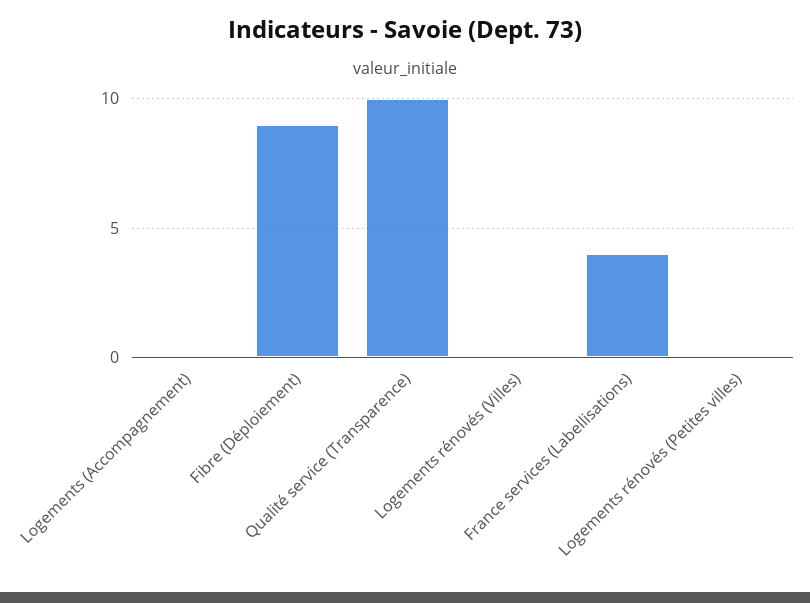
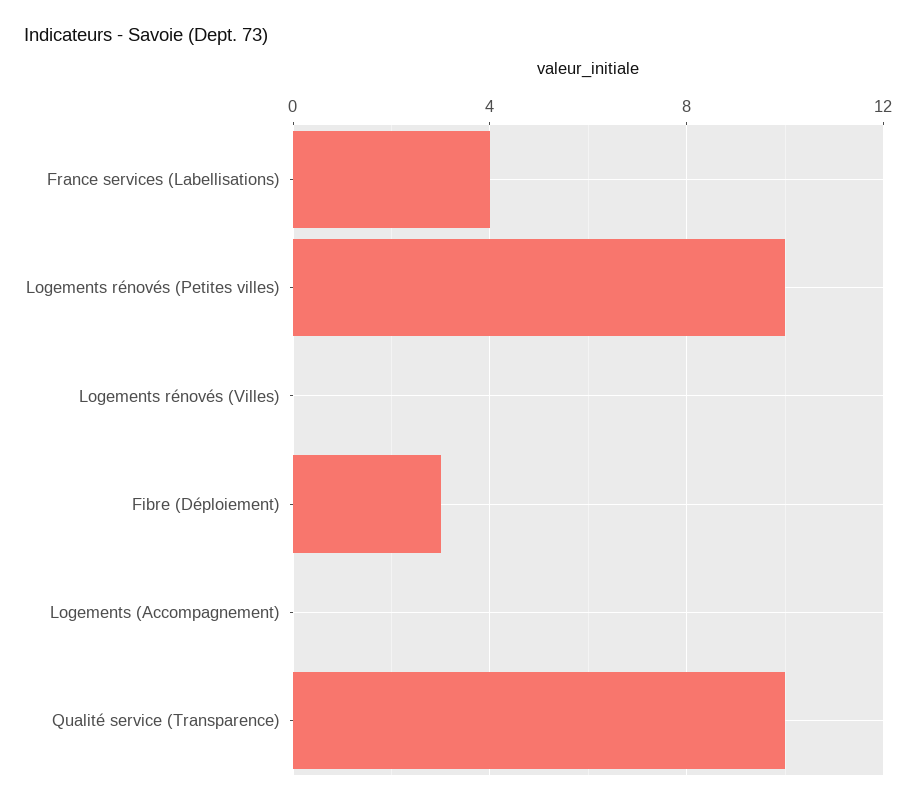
Fibre (Déploiement): 9 -> 3
Logements rénovés (Petites villes): 0 -> 10

